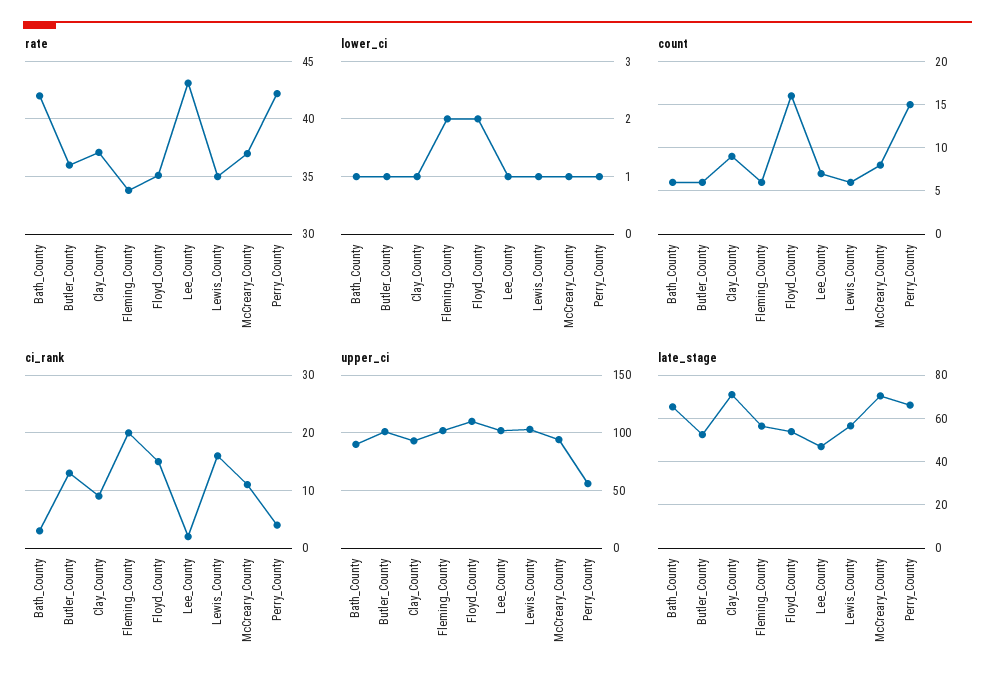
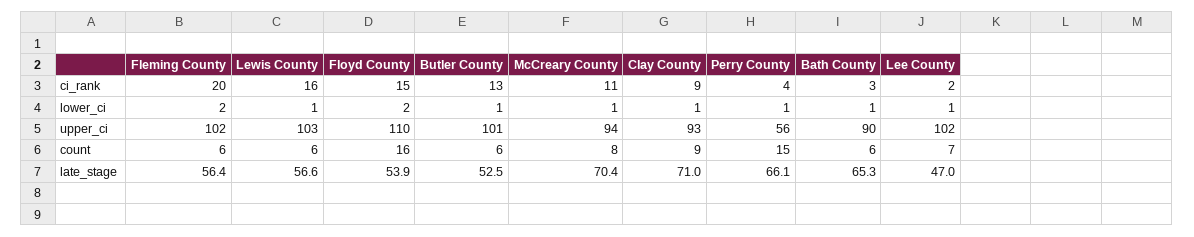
rate, Bath_County: 42 -> none
rate, Butler_County: 36 -> none
rate, Clay_County: 37 -> none
rate, Fleming_County: 34 -> none
rate, Floyd_County: 35 -> none
rate, Lee_County: 43 -> none
rate, Lewis_County: 35 -> none
rate, McCreary_County: 37 -> none
rate, Perry_County: 42 -> none

